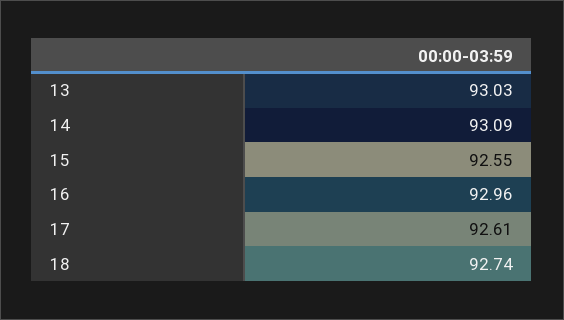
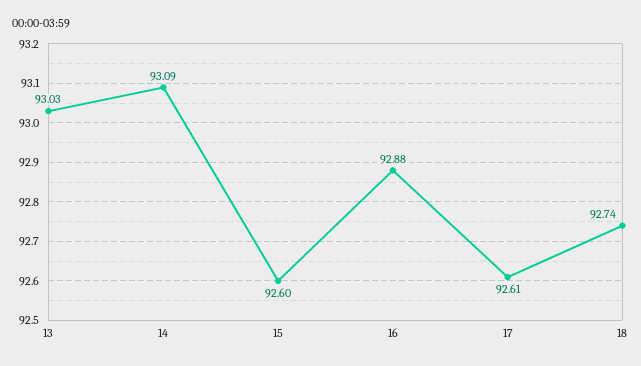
15: 92.55 -> 92.6
16: 92.96 -> 92.88

